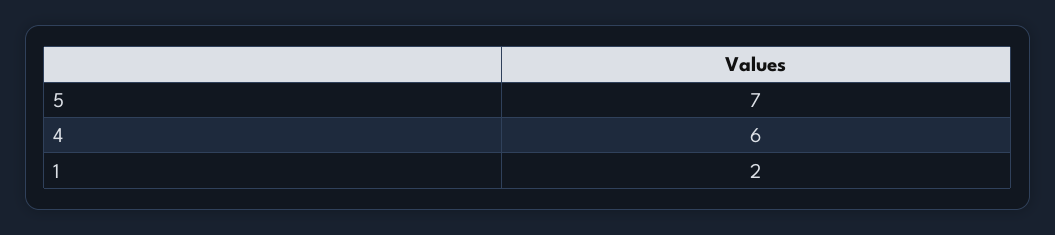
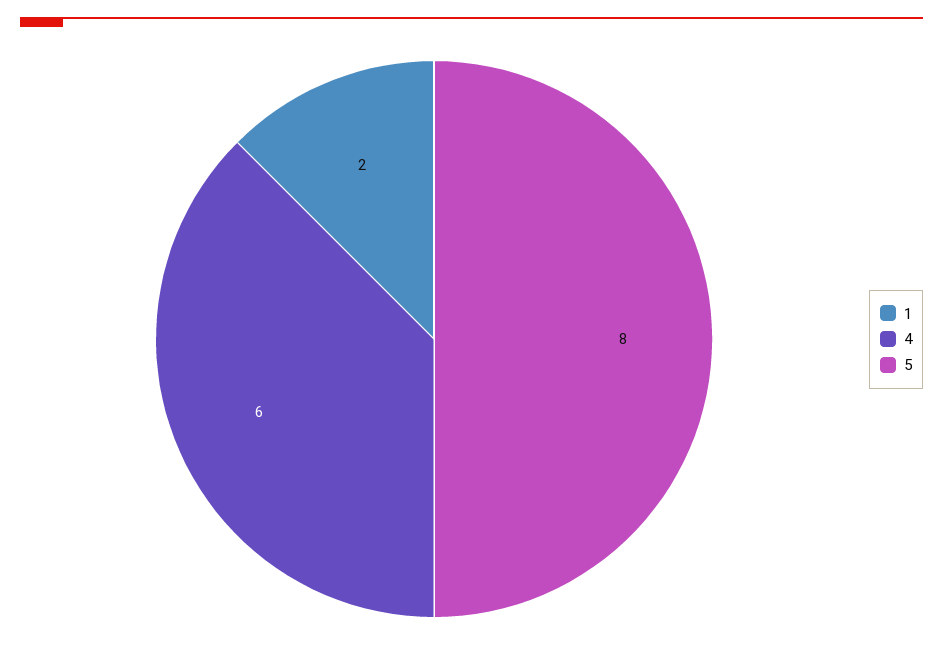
5: 7 -> 8

